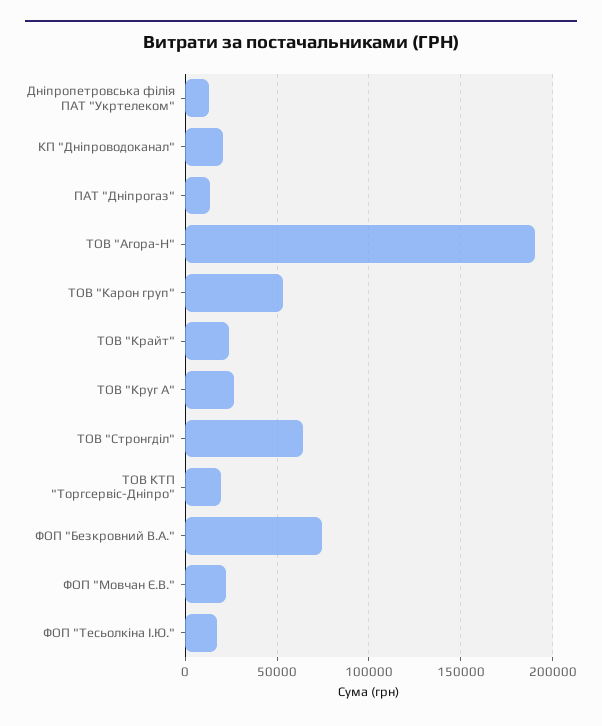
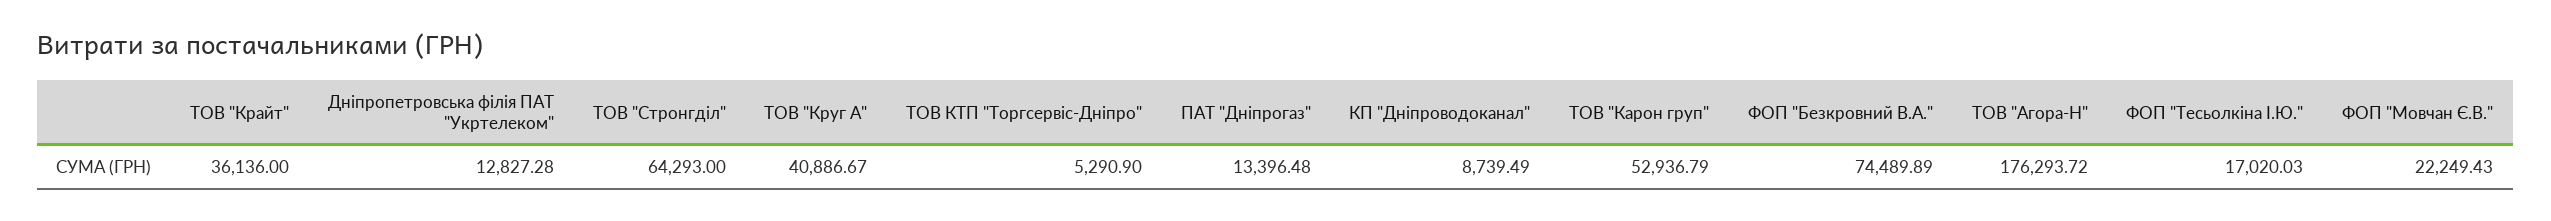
КП "Дніпроводоканал": 20000 -> 8739.49
ТОВ "Агора-Н": 190000 -> 176293.72
ТОВ "Крайт": 25000 -> 36136
ТОВ "Круг А": 25000 -> 40886.67
ТОВ КТП "Торгсервіс-Дніпро": 20000 -> 5290.9

